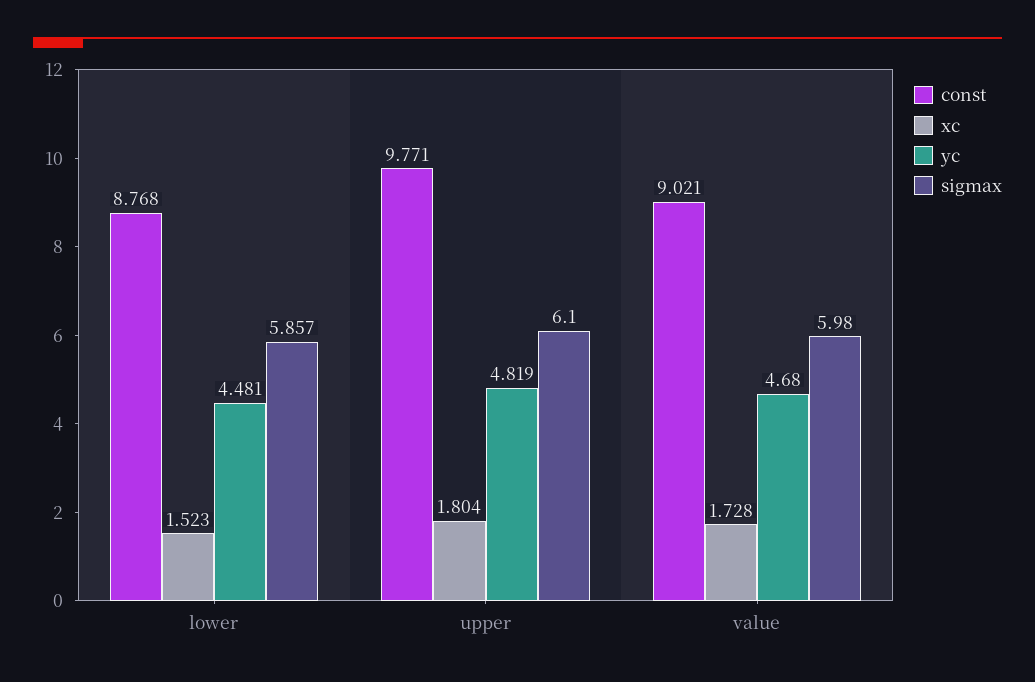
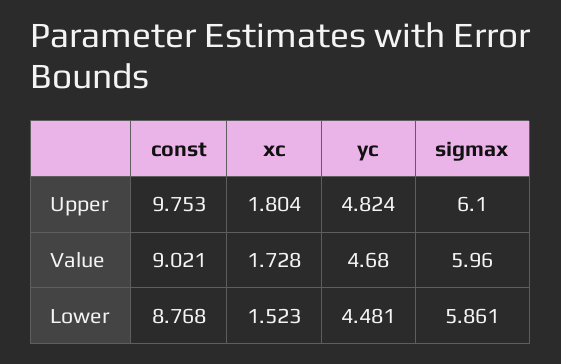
sigmax, lower: 5.857 -> 5.861
const, upper: 9.771 -> 9.753
yc, upper: 4.819 -> 4.824
sigmax, value: 5.98 -> 5.96

